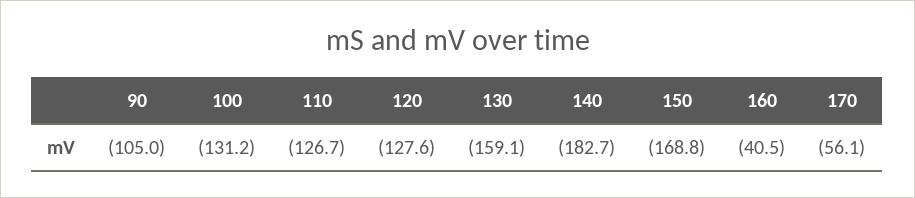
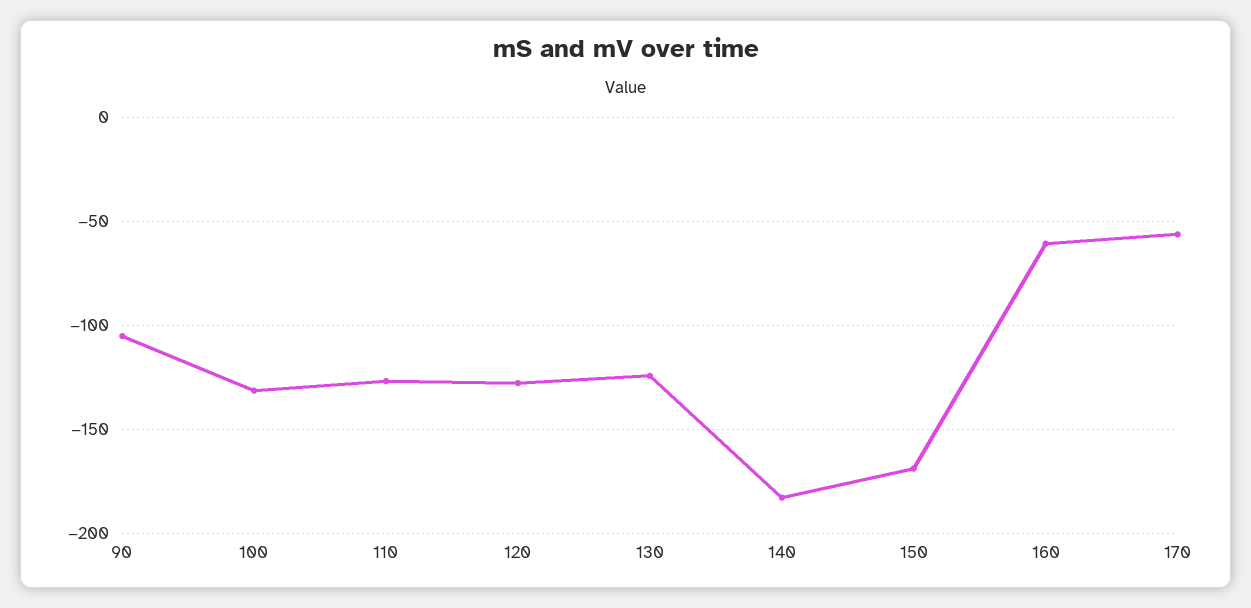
130: -159.1 -> -125
160: -40.5 -> -60

